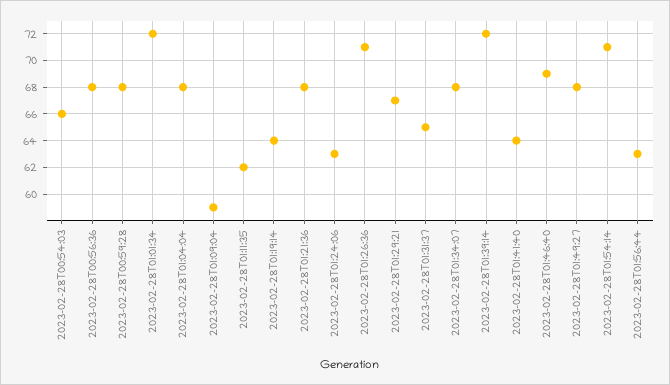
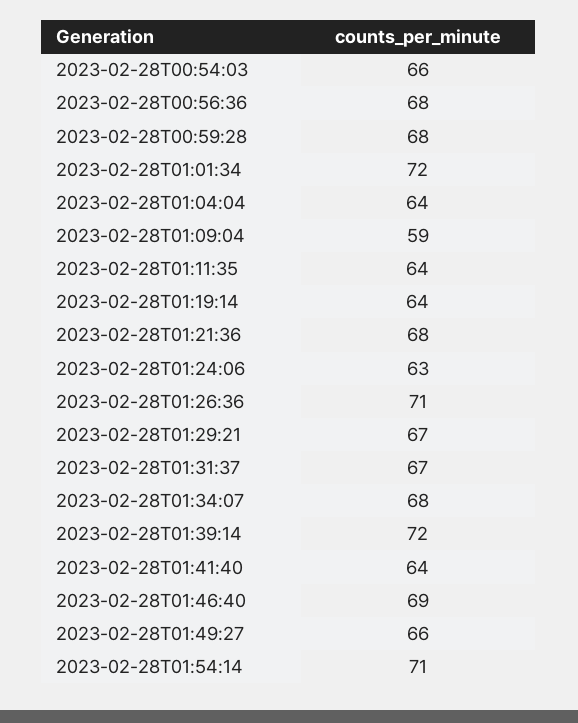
2023-02-28T01:04:04: 68 -> 64
2023-02-28T01:11:35: 62 -> 64
2023-02-28T01:31:37: 65 -> 67
2023-02-28T01:49:27: 68 -> 66
2023-02-28T01:56:44: 63 -> none

